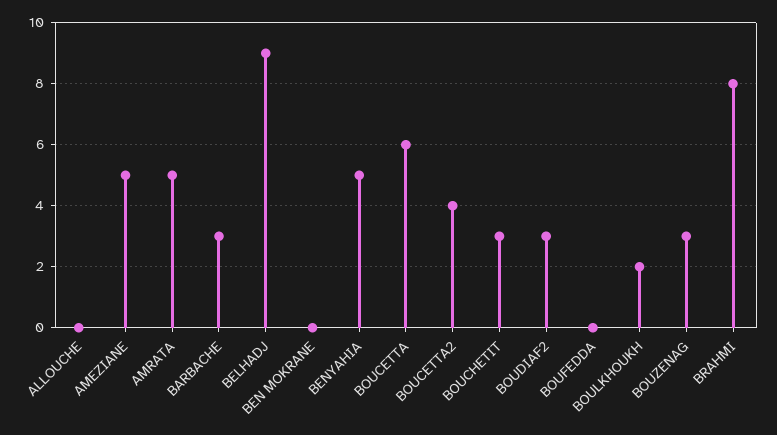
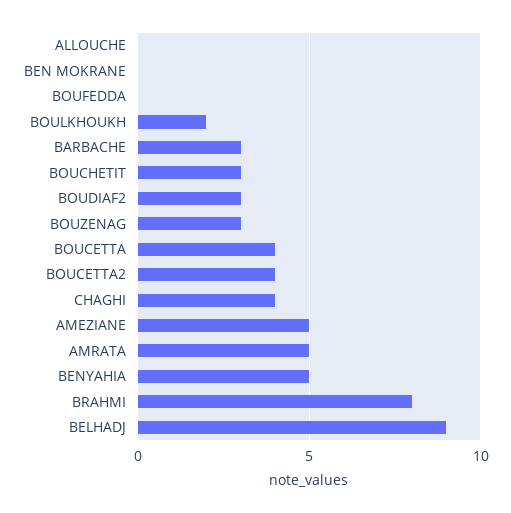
BOUCETTA: 6 -> 4
CHAGHI: none -> 4

